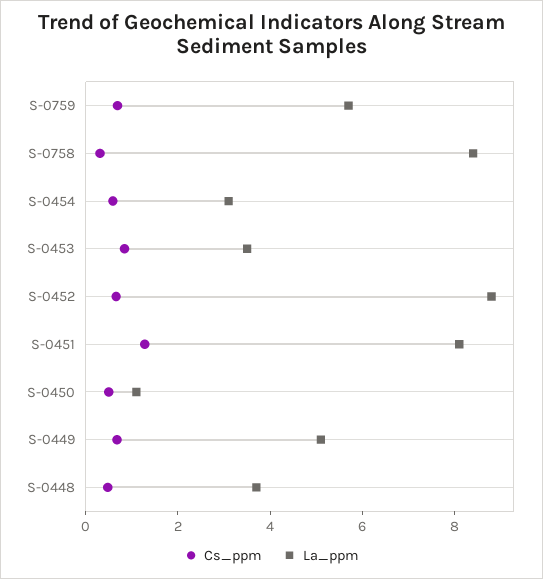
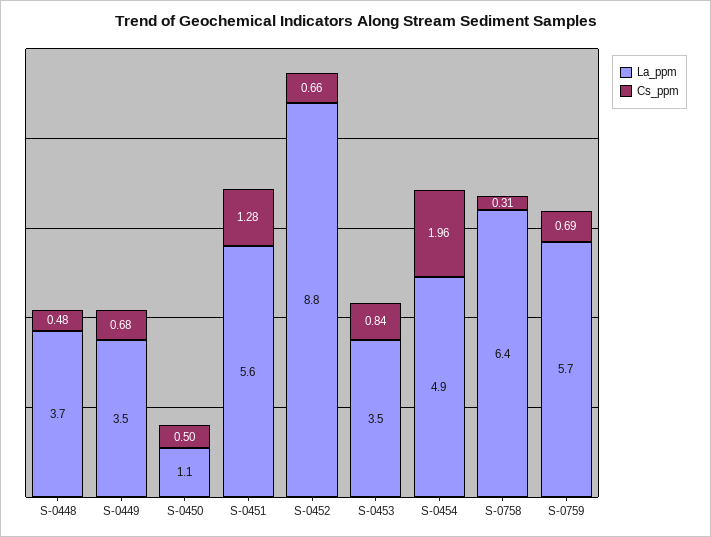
La_ppm, S-0758: 8.5 -> 6.4
Cs_ppm, S-0454: 0.5 -> 1.96
La_ppm, S-0454: 3 -> 4.9
La_ppm, S-0451: 8 -> 5.6
La_ppm, S-0449: 5 -> 3.5

